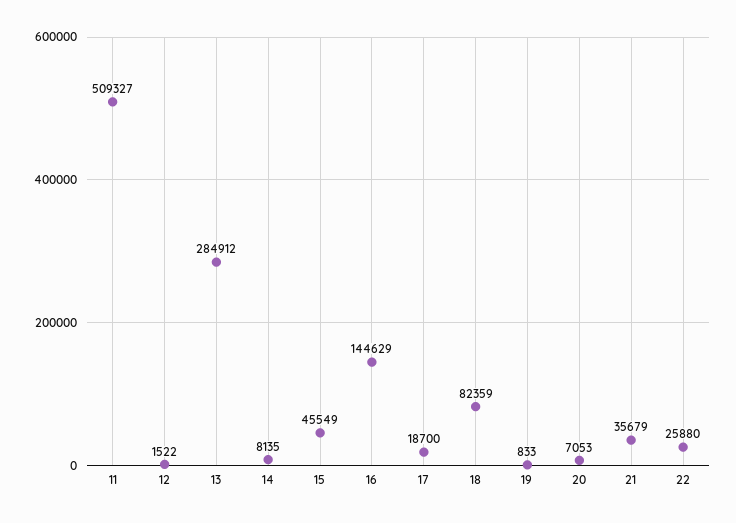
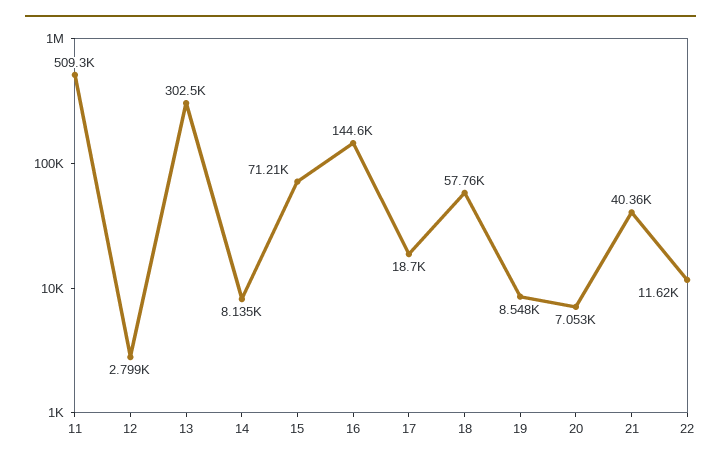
12: 1522 -> 2799
13: 284912 -> 302500
15: 45549 -> 71210
18: 82359 -> 57760
19: 833 -> 8548
21: 35679 -> 40360
22: 25880 -> 11620

